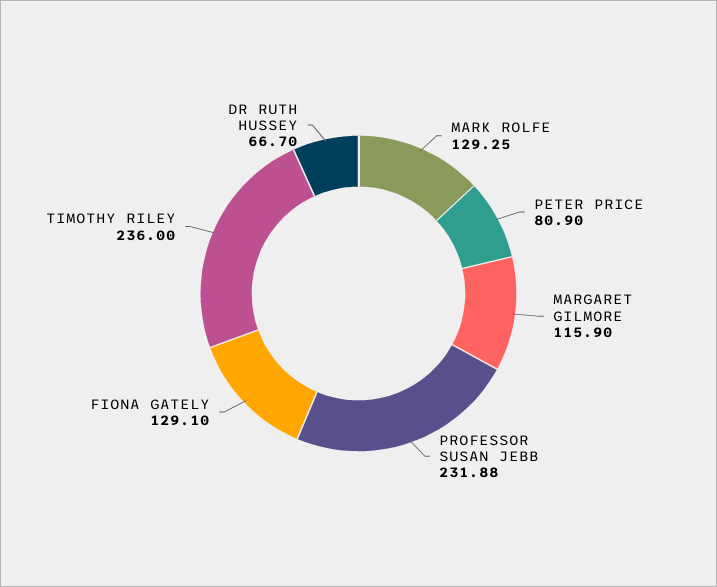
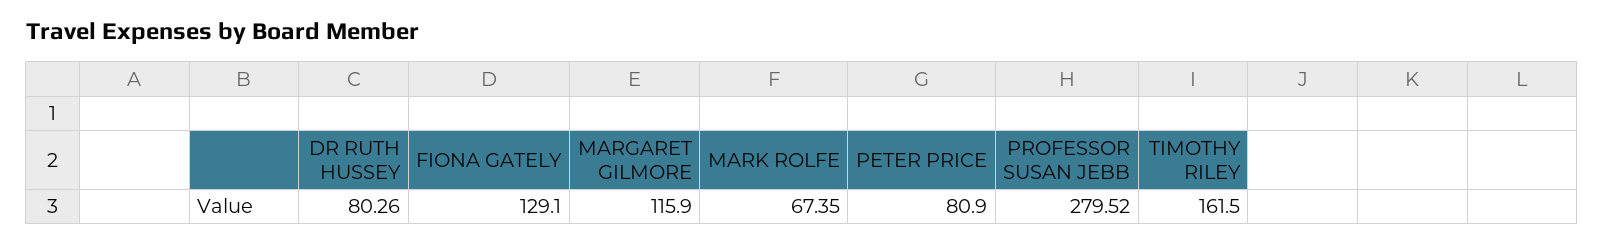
MARK ROLFE: 129.25 -> 67.35
PROFESSOR SUSAN JEBB: 231.88 -> 279.52
TIMOTHY RILEY: 236 -> 161.5
DR RUTH HUSSEY: 66.7 -> 80.26

